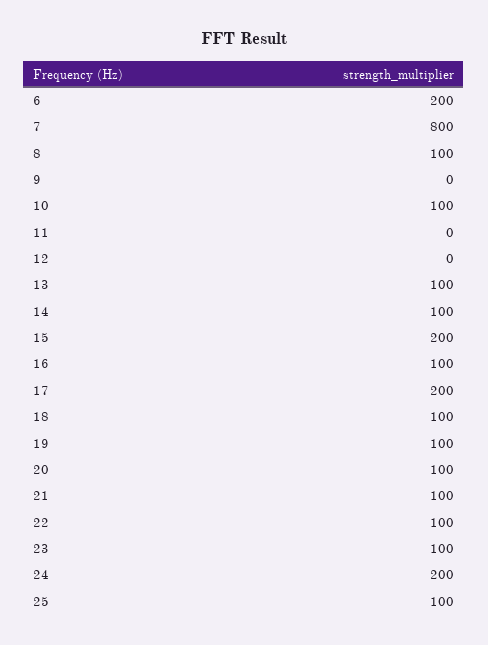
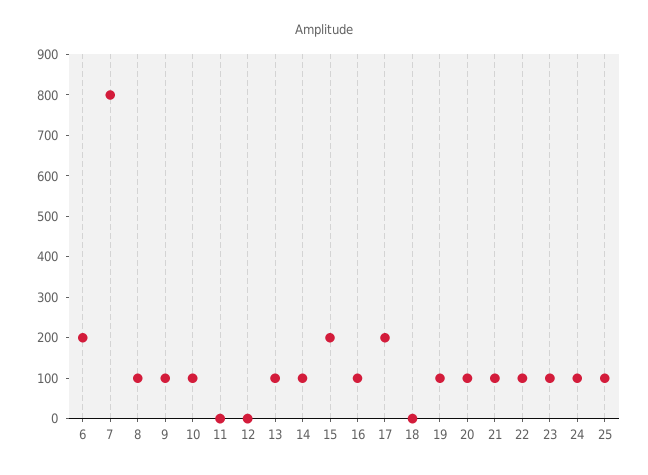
9: 0 -> 100
18: 100 -> 0
24: 200 -> 100

